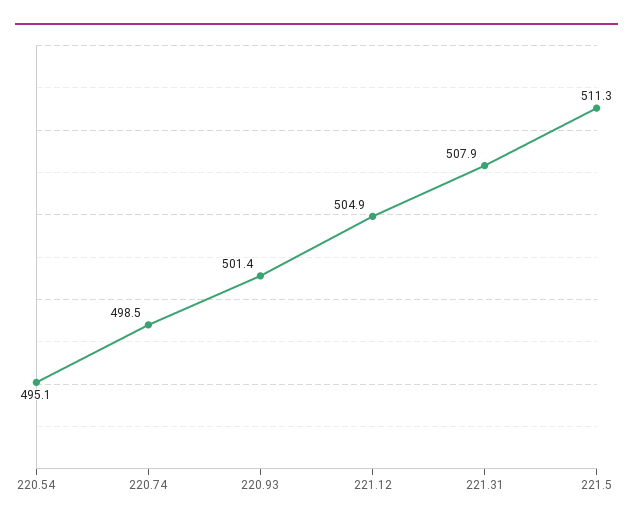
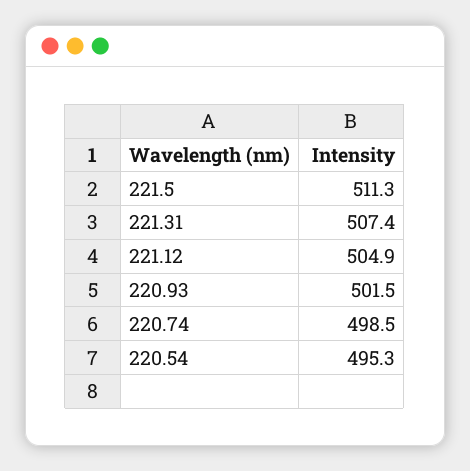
220.54: 495.1 -> 495.3
220.93: 501.4 -> 501.5
221.31: 507.9 -> 507.4

